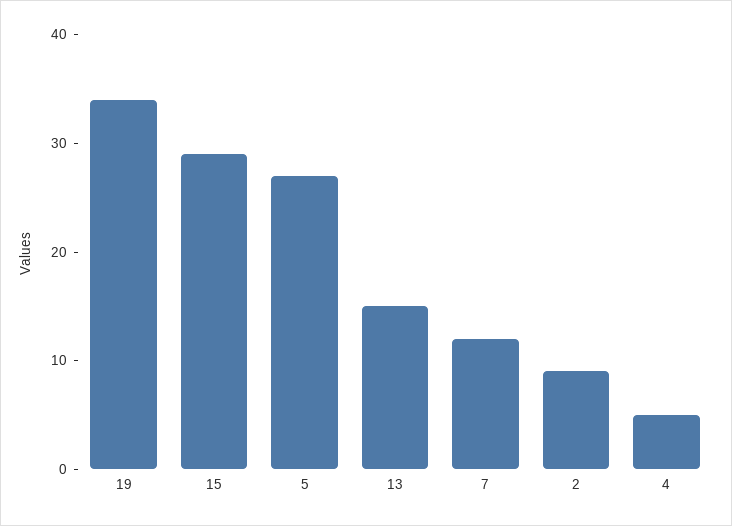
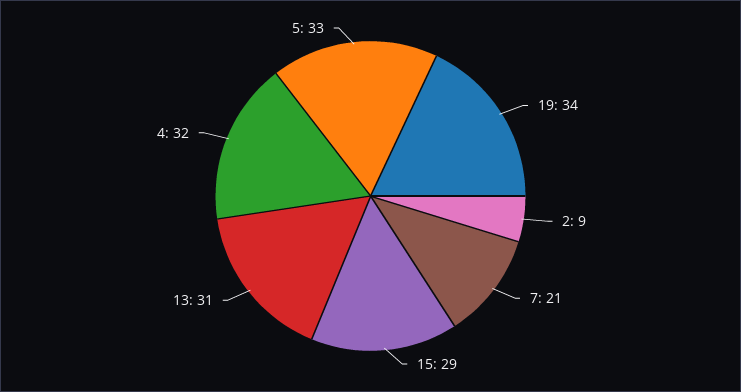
5: 27 -> 33
13: 15 -> 31
7: 12 -> 21
4: 5 -> 32

